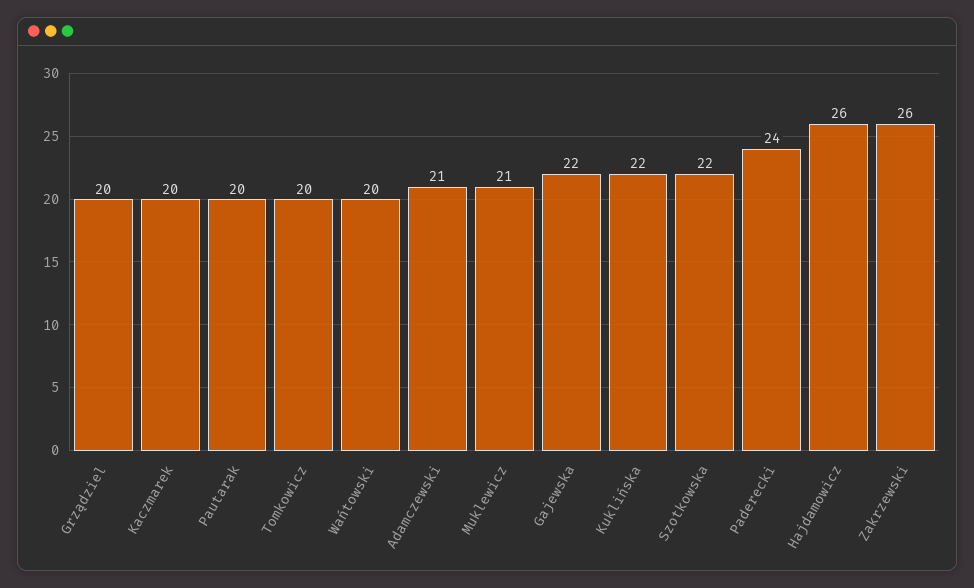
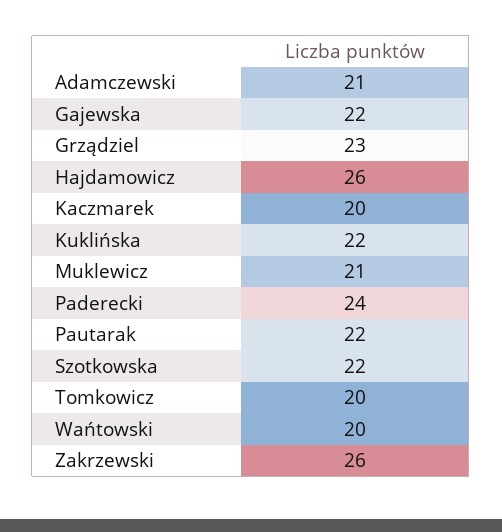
Grządziel: 20 -> 23
Pautarak: 20 -> 22

